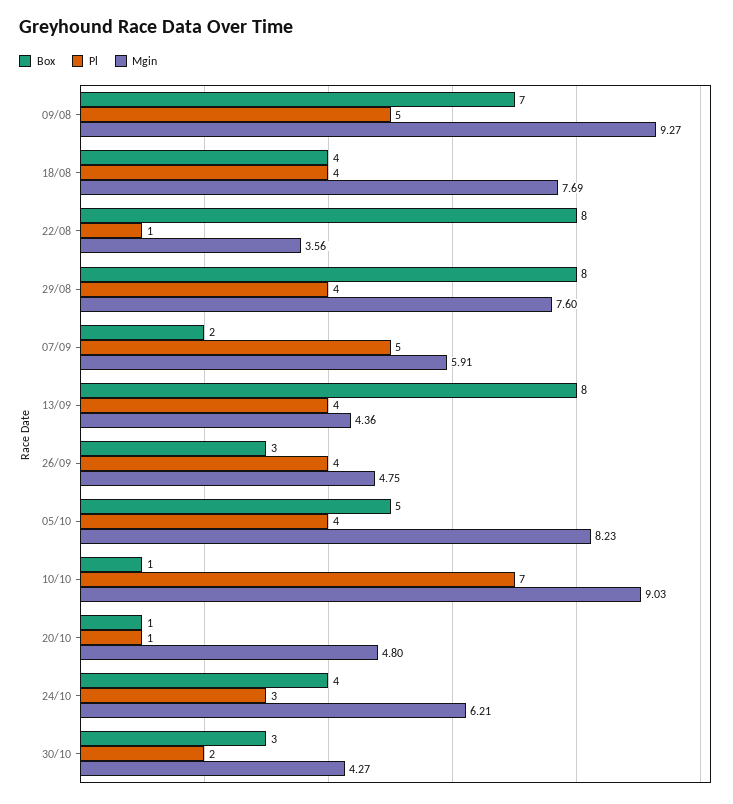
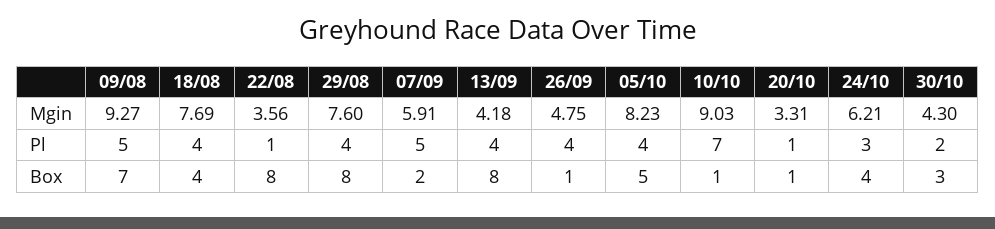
Mgin, 13/09: 4.36 -> 4.18
Box, 26/09: 3 -> 1
Mgin, 20/10: 4.8 -> 3.31
Mgin, 30/10: 4.27 -> 4.3

